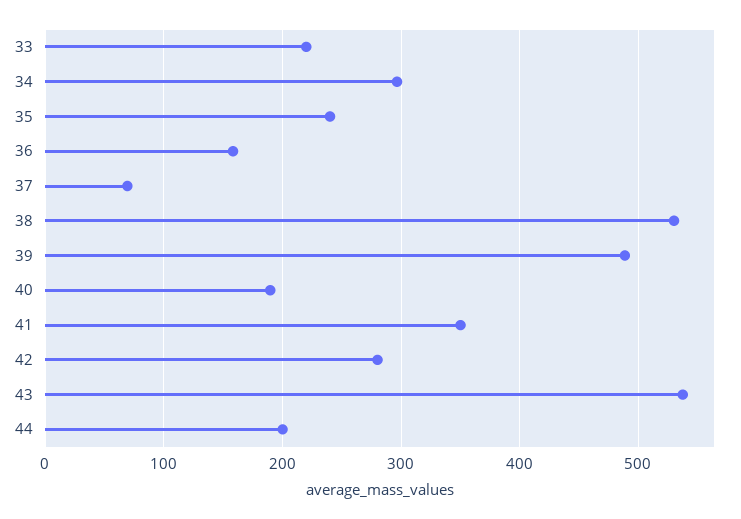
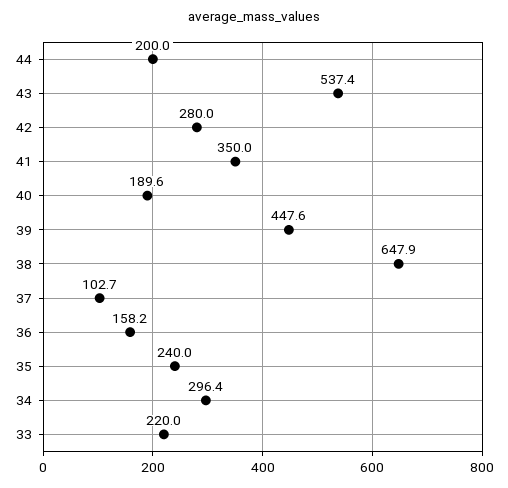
37: 70 -> 102.7
38: 530 -> 647.9
39: 490 -> 447.6

